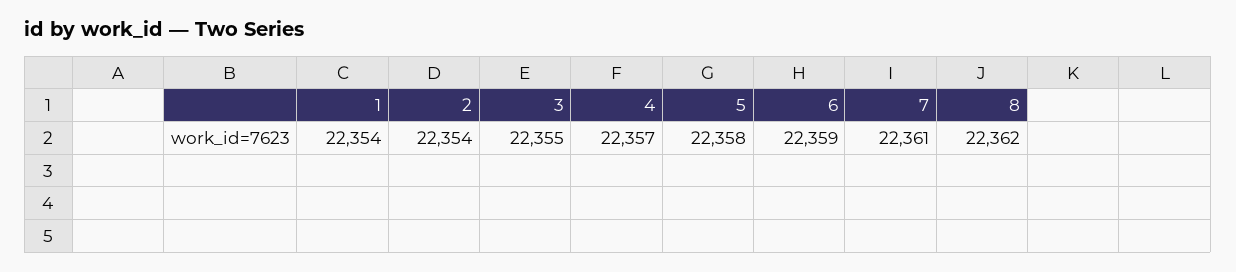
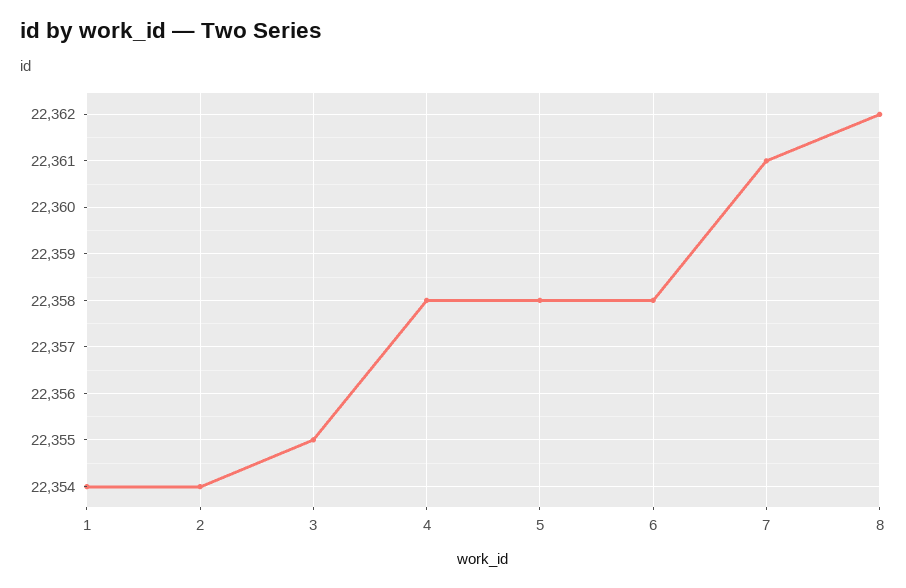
4: 22357 -> 22358
6: 22359 -> 22358

